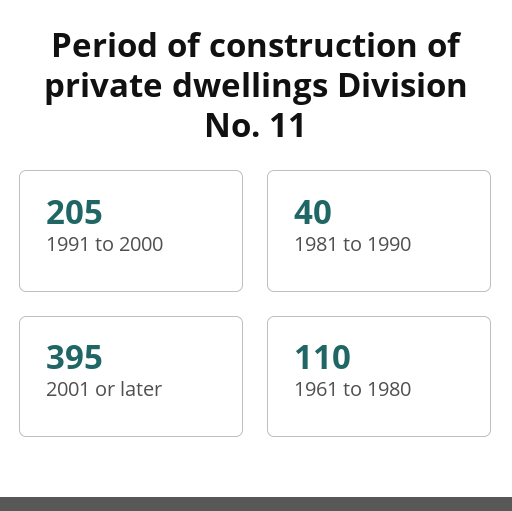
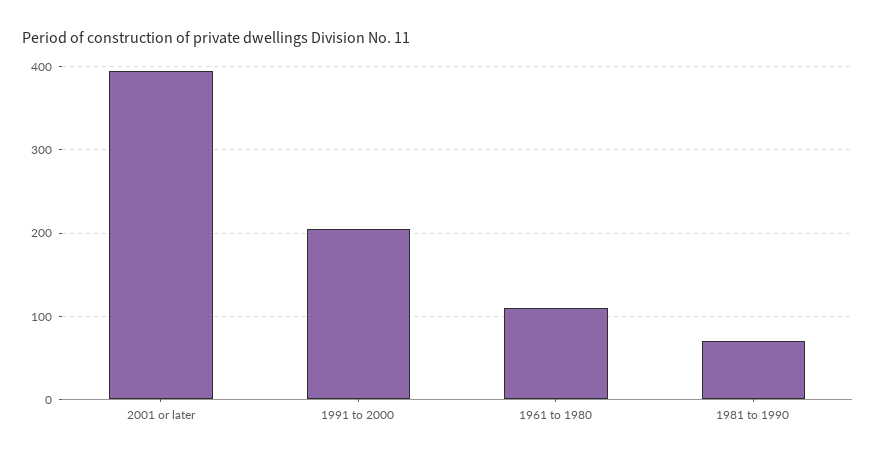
1981 to 1990: 40 -> 70

